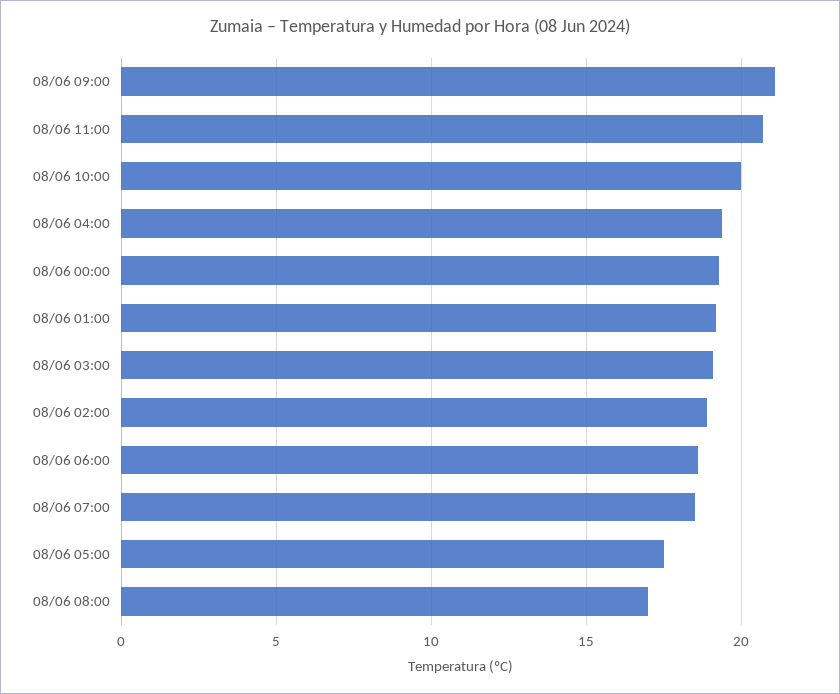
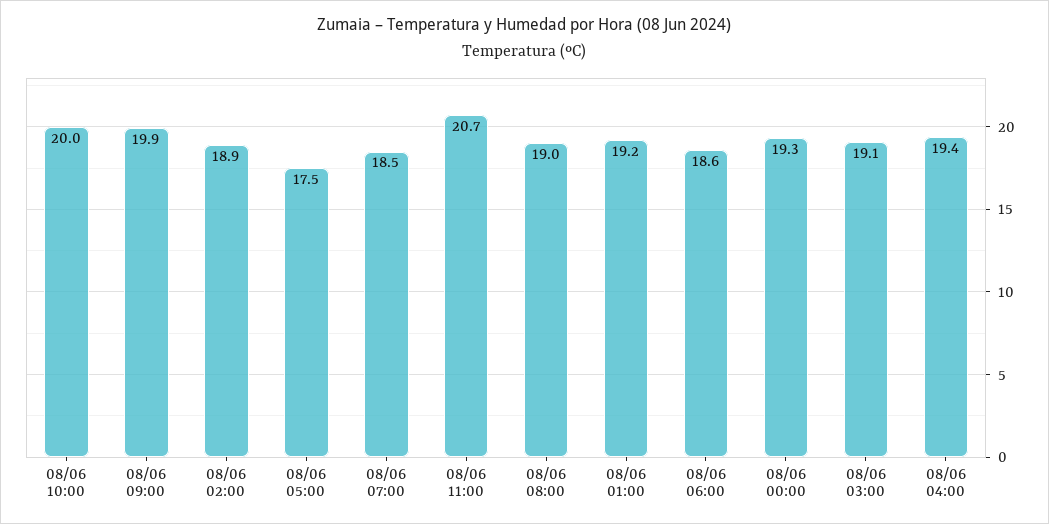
08/06 09:00: 21 -> 19.9
08/06 08:00: 17 -> 19

